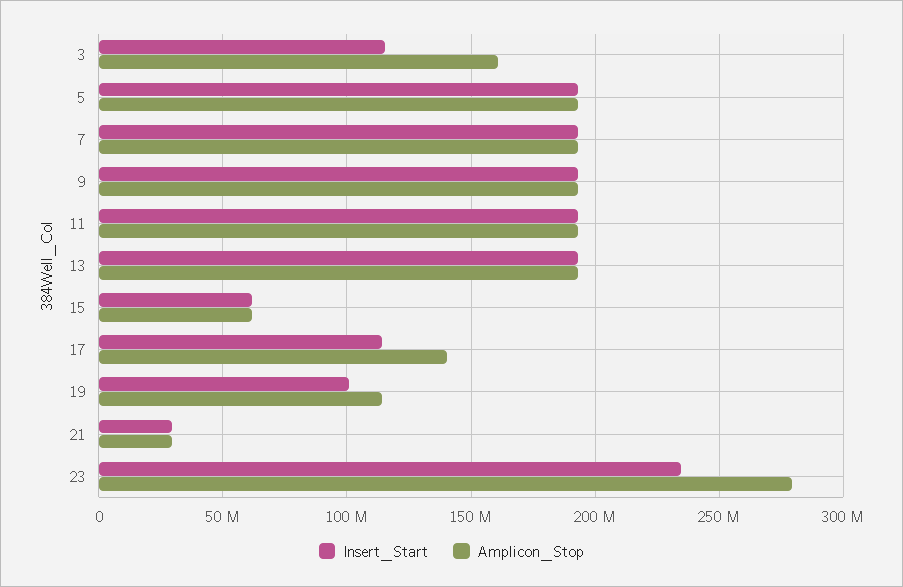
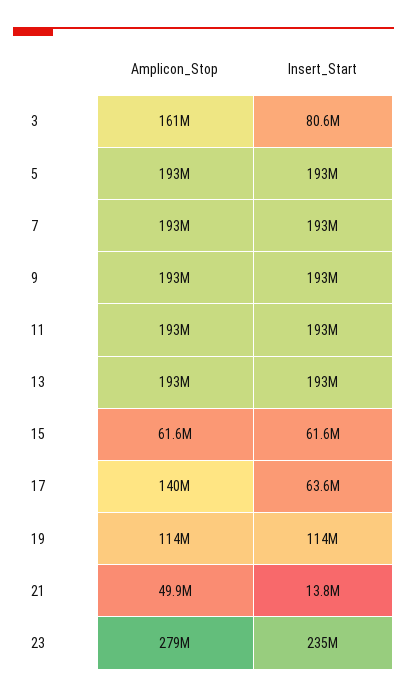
Insert_Start, 3: 115000000 -> 80600000
Insert_Start, 17: 115000000 -> 63600000
Insert_Start, 19: 100000000 -> 114000000
Insert_Start, 21: 30000000 -> 13800000
Amplicon_Stop, 21: 30000000 -> 49900000

